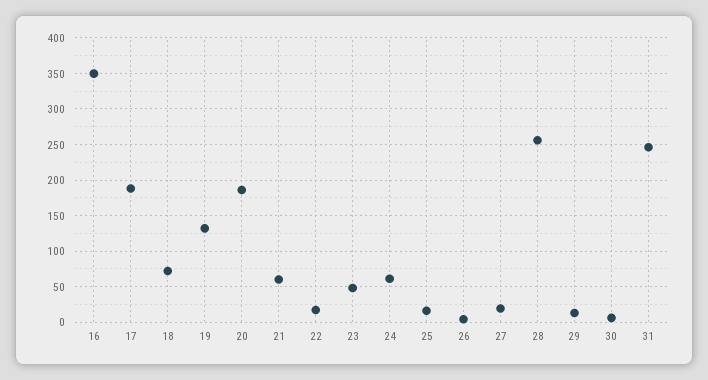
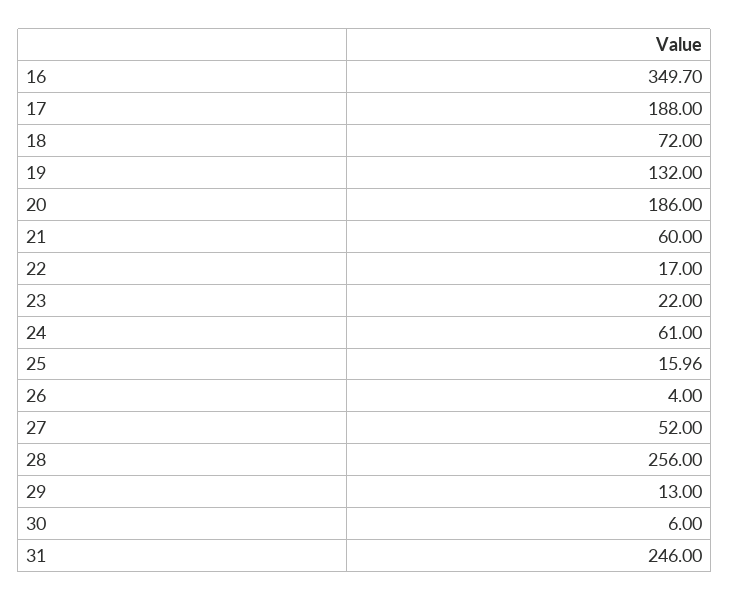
23: 50 -> 22
27: 20 -> 52

